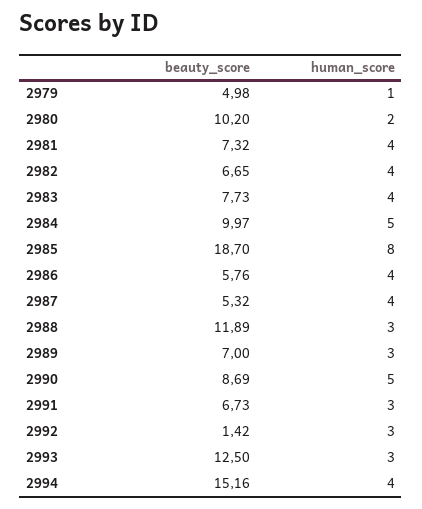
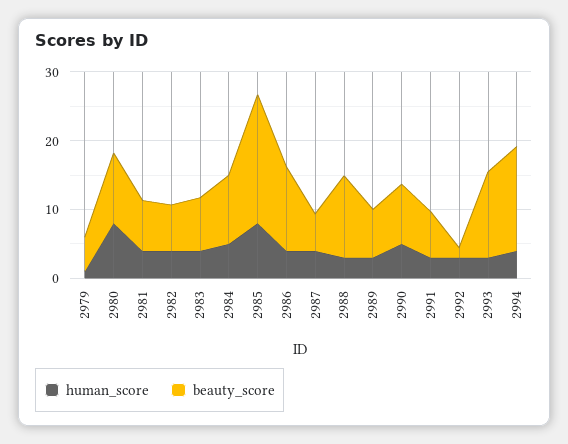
human_score, 2980: 2 -> 8
beauty_score, 2986: 5.76 -> 12

